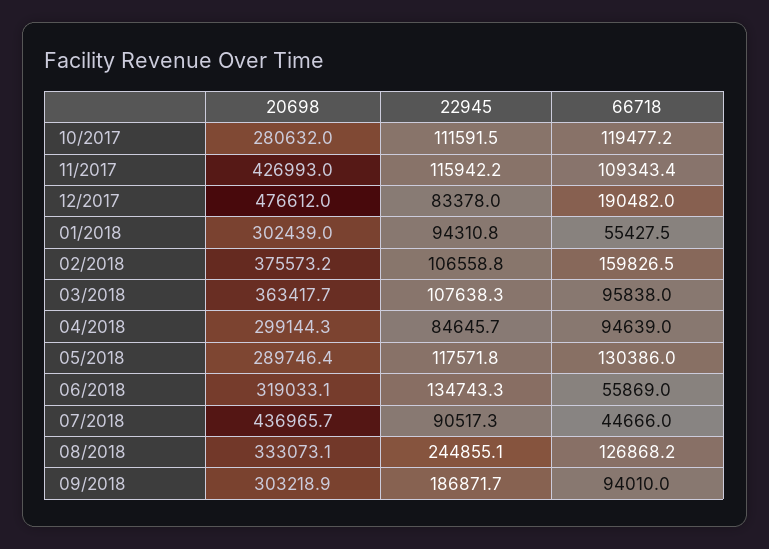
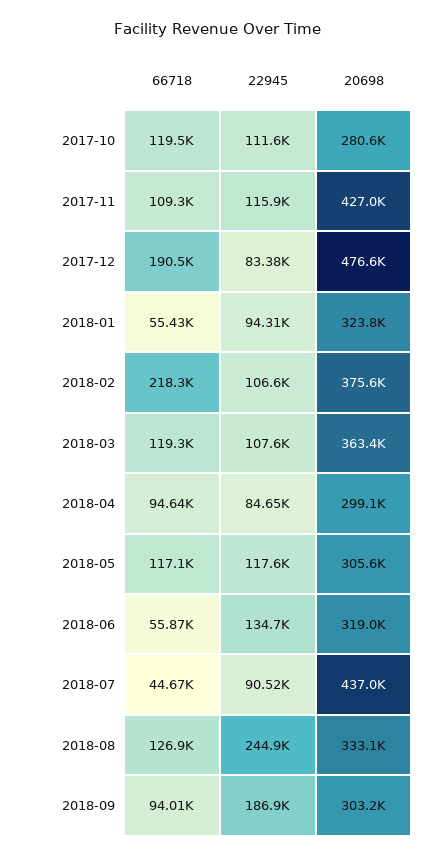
20698, 01/2018: 302439 -> 323800
66718, 02/2018: 159826.5 -> 218300
66718, 03/2018: 95838 -> 119300
20698, 05/2018: 289746.4 -> 305600
66718, 05/2018: 130386 -> 117100

